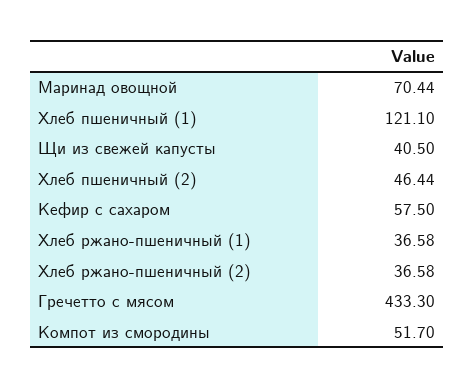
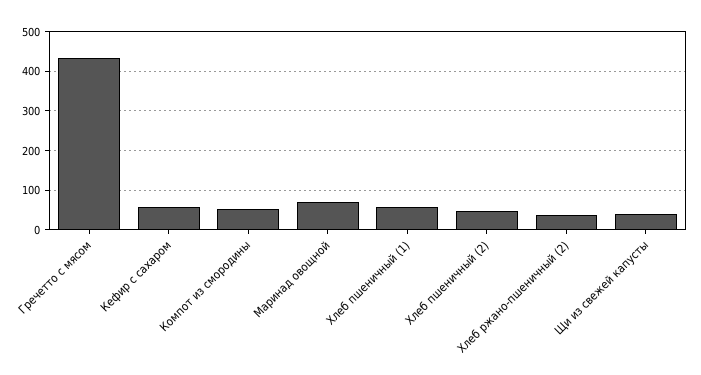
Хлеб пшеничный (1): 121.1 -> 60
Хлеб ржано-пшеничный (1): 36.58 -> none

